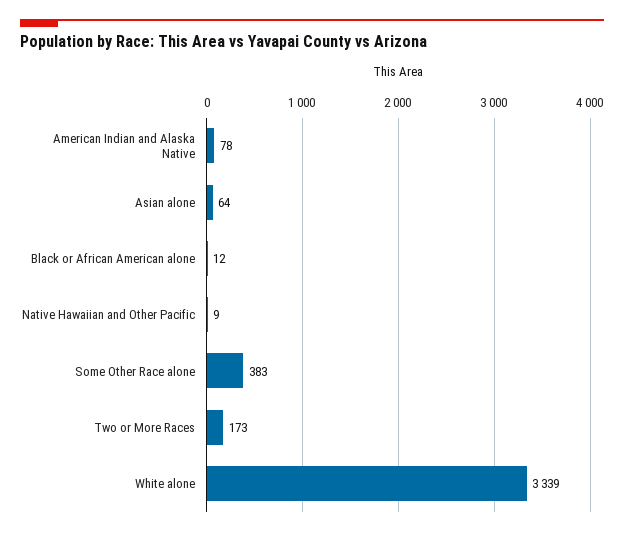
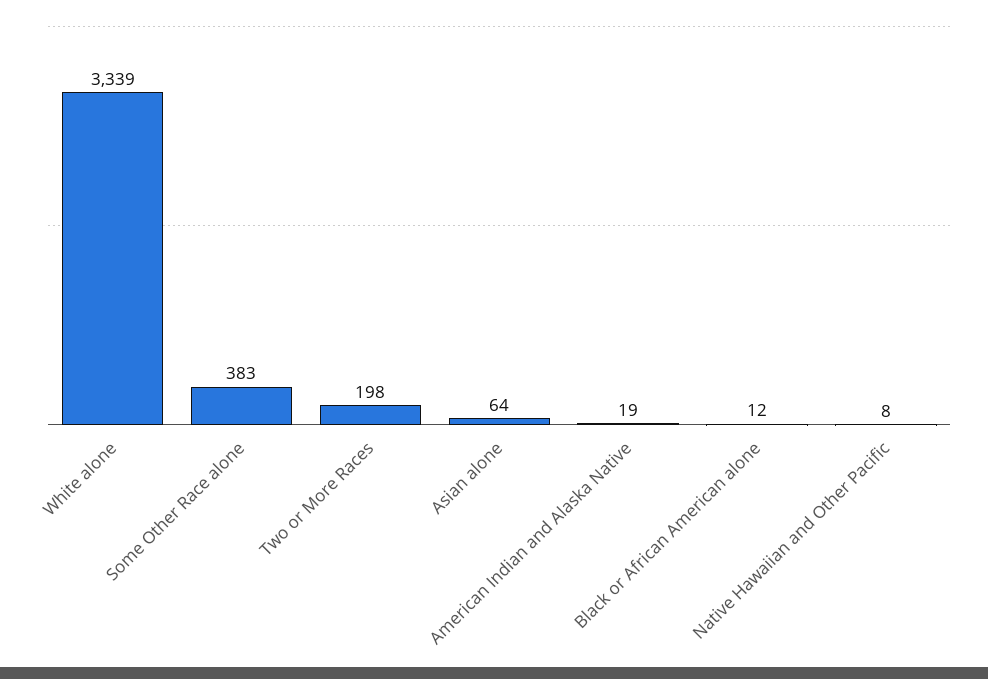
American Indian and Alaska Native: 78 -> 19
Native Hawaiian and Other Pacific: 9 -> 8
Two or More Races: 173 -> 198

